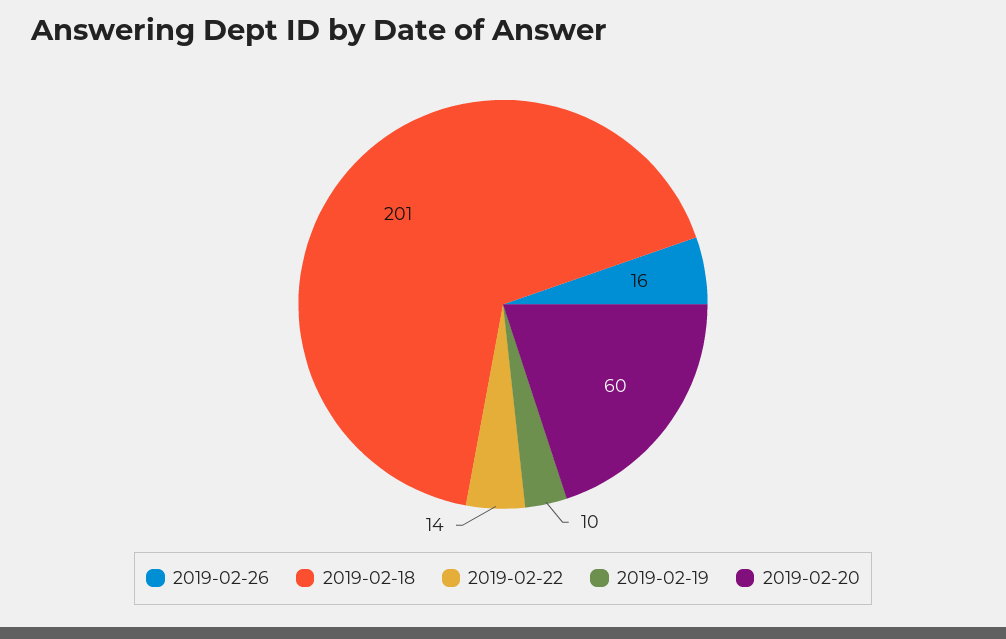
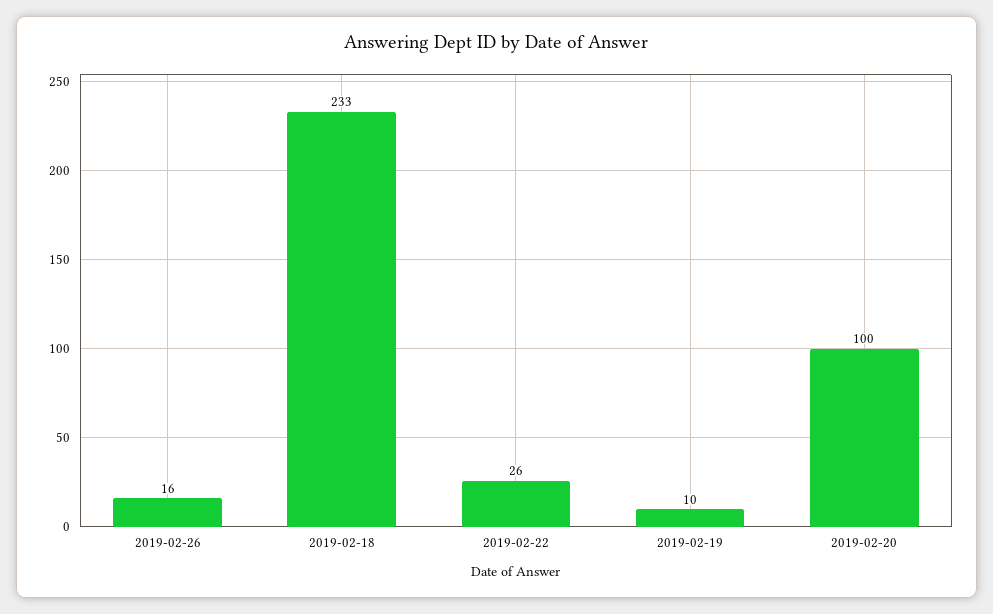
2019-02-18: 201 -> 233
2019-02-22: 14 -> 26
2019-02-20: 60 -> 100

